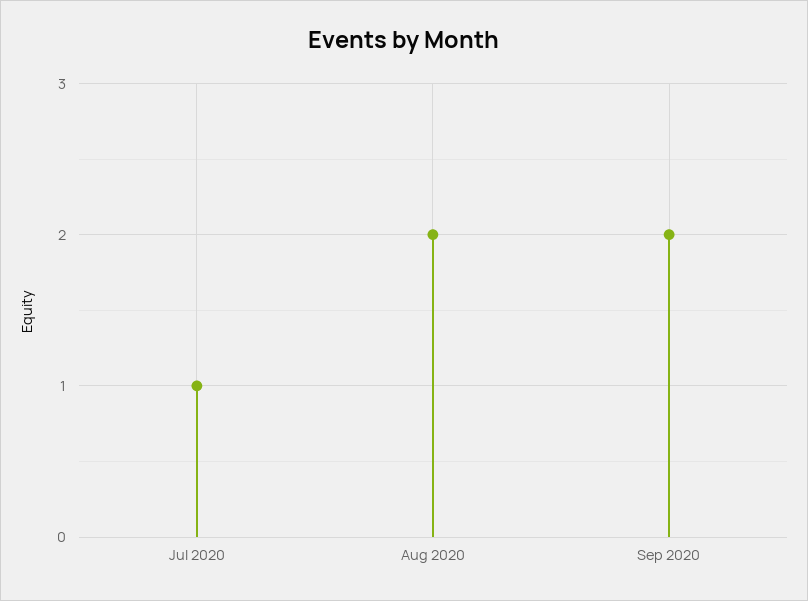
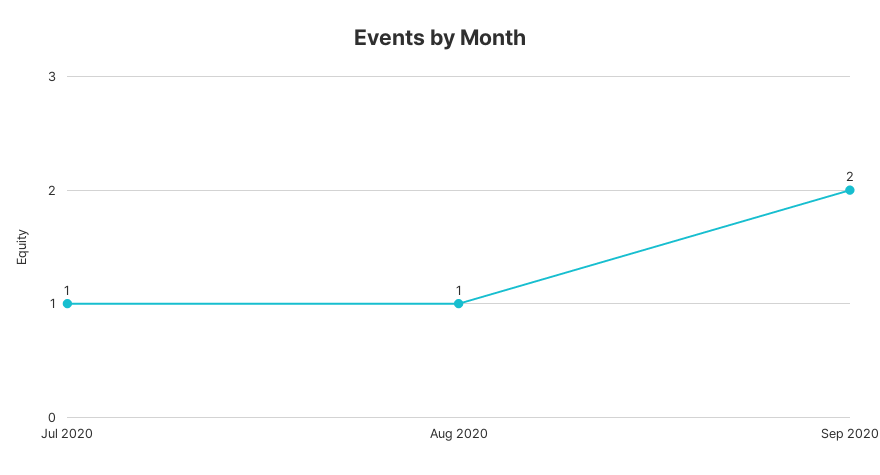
Aug 2020: 2 -> 1

